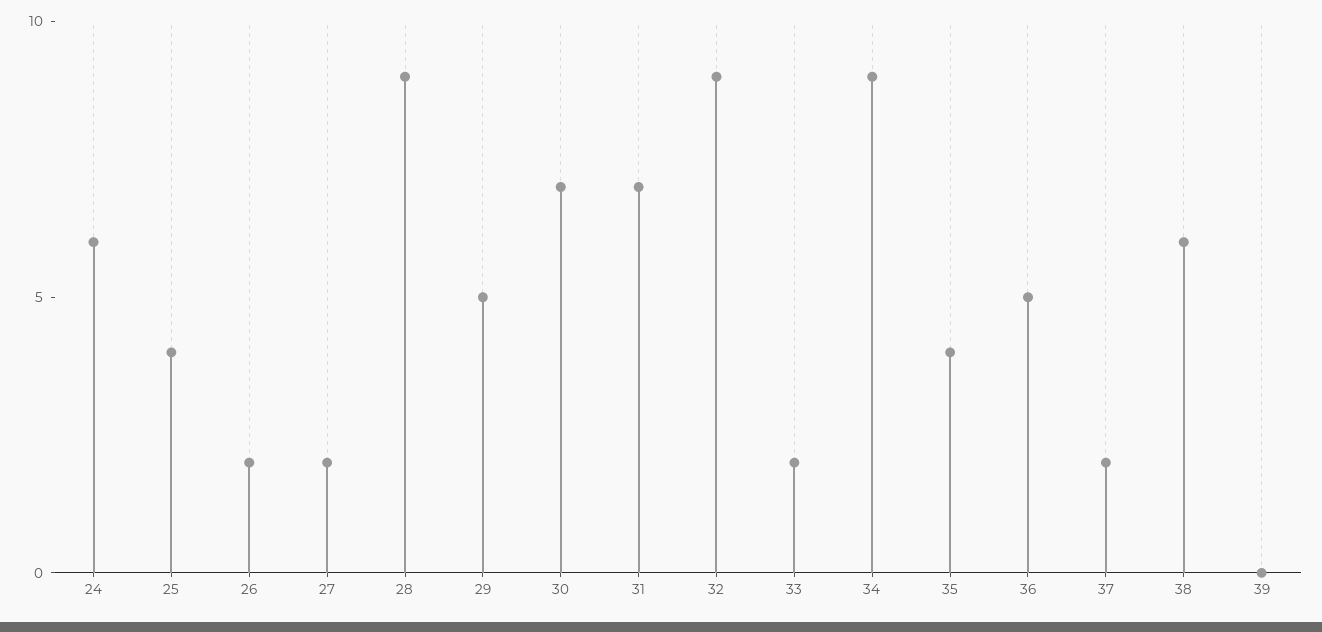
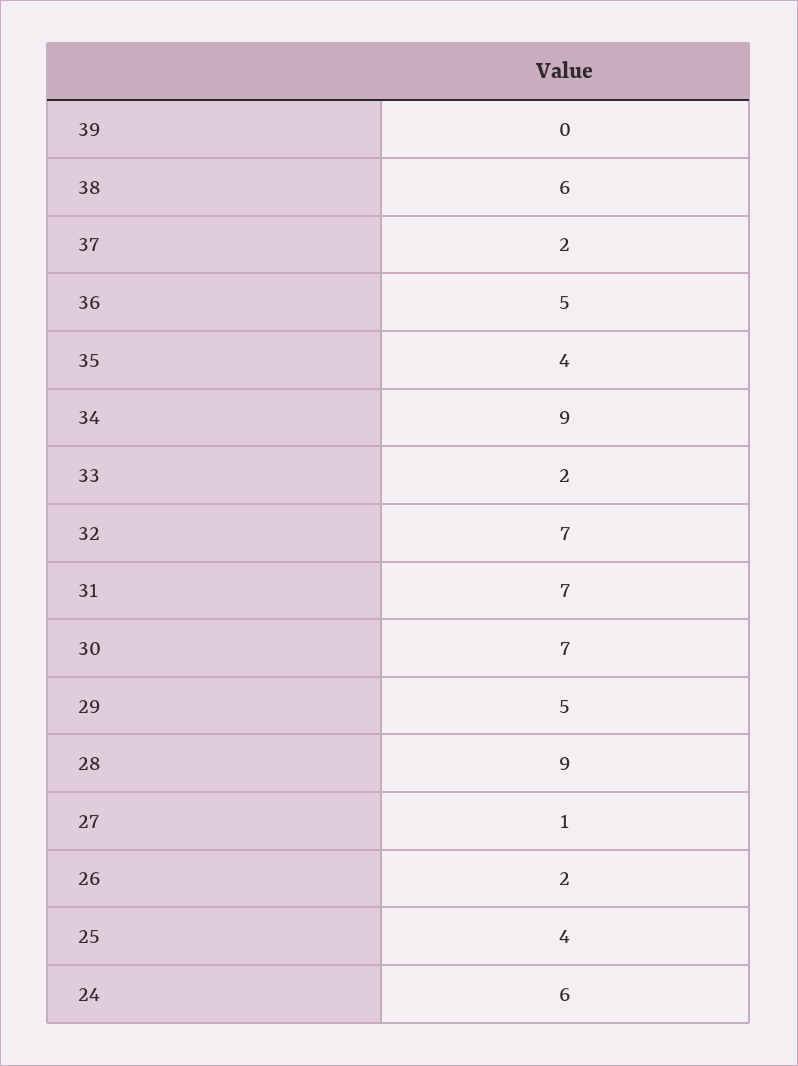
27: 2 -> 1
32: 9 -> 7

